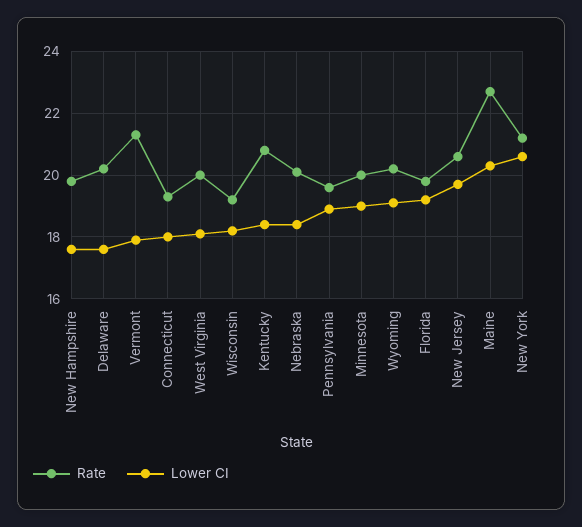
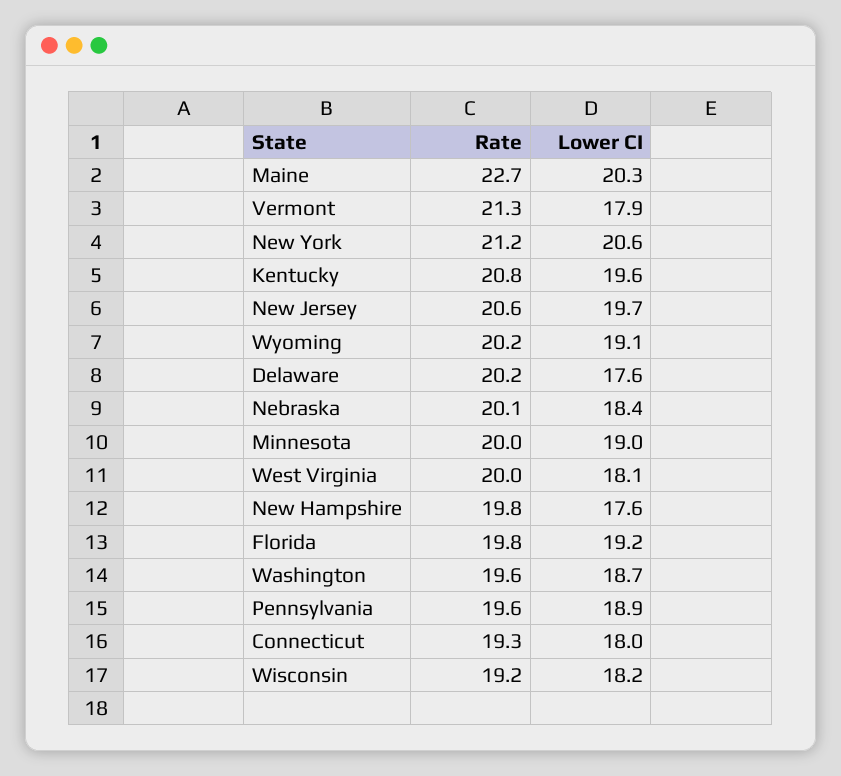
Lower CI, Kentucky: 18.5 -> 19.6
Rate, Washington: none -> 19.6
Lower CI, Washington: none -> 18.7

